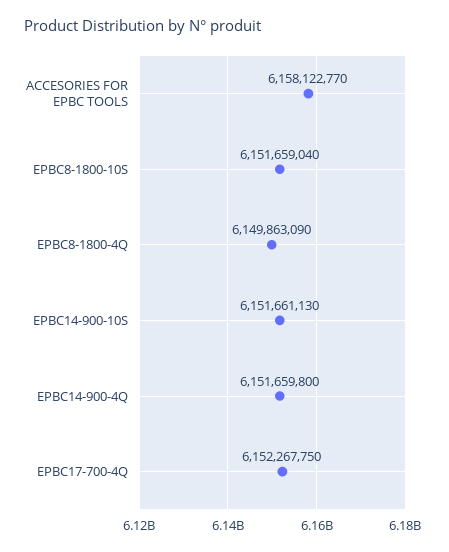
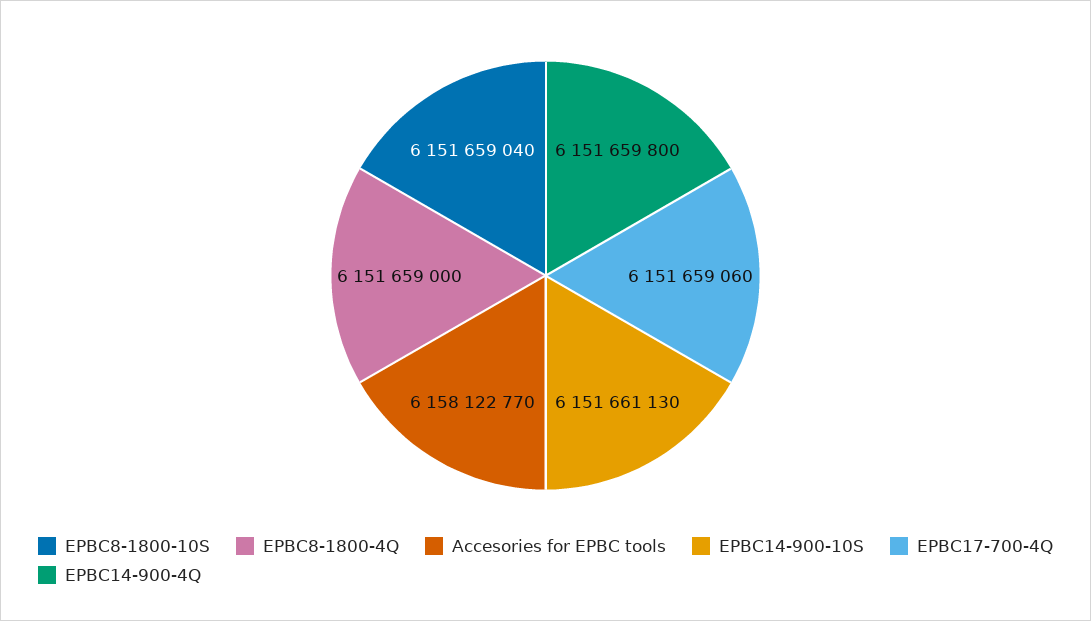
EPBC8-1800-4Q: 6149863090 -> 6151659000
EPBC17-700-4Q: 6152267750 -> 6151659060

